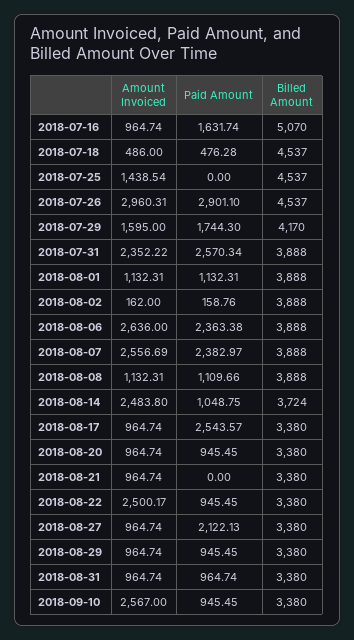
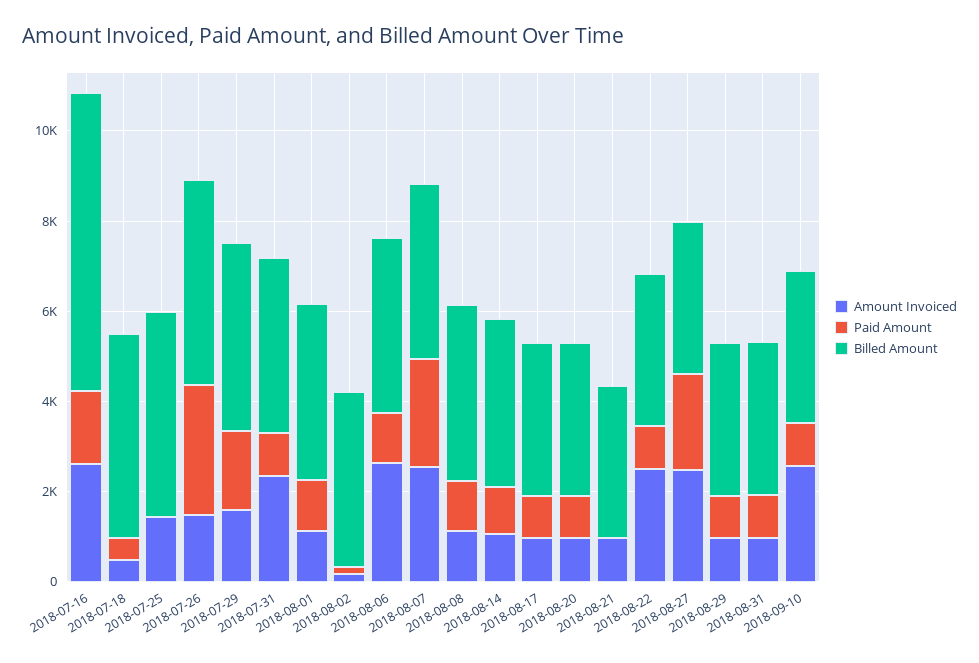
Amount Invoiced, 2018-07-16: 964.74 -> 2500
Billed Amount, 2018-07-16: 5070 -> 6500
Amount Invoiced, 2018-07-26: 2960.31 -> 1500
Paid Amount, 2018-07-31: 2570.34 -> 1000
Paid Amount, 2018-08-06: 2363.38 -> 1000
Amount Invoiced, 2018-08-14: 2483.8 -> 1000
Paid Amount, 2018-08-17: 2543.57 -> 1000
Amount Invoiced, 2018-08-27: 964.74 -> 2500

